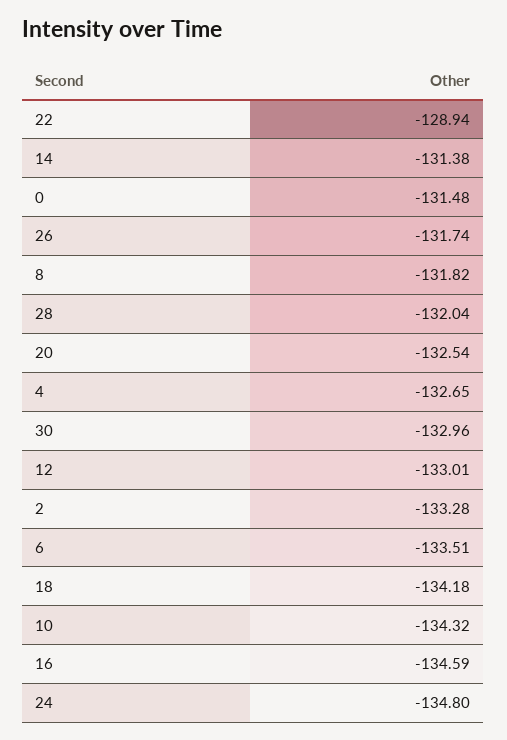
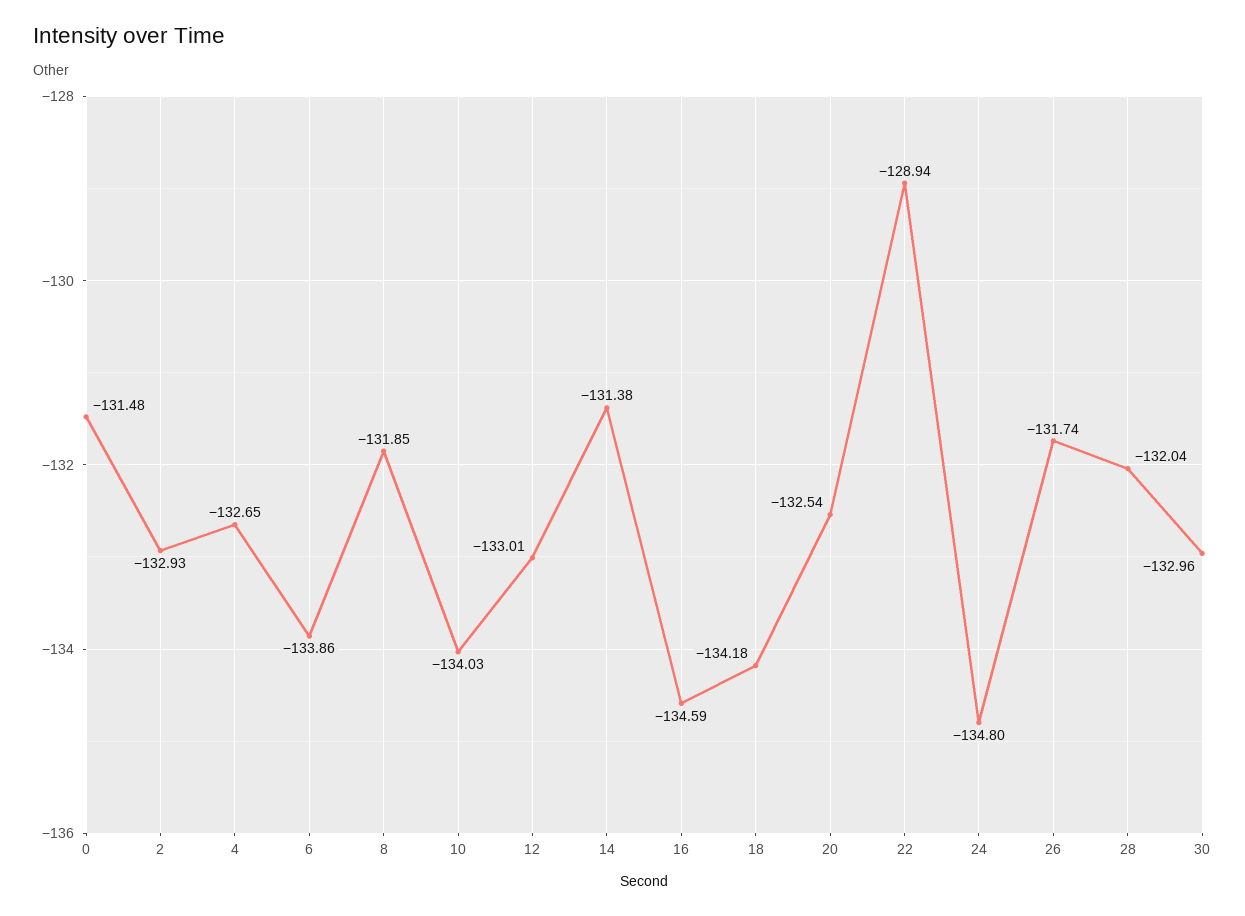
8: -131.82 -> -131.85
2: -133.28 -> -132.93
6: -133.51 -> -133.86
10: -134.32 -> -134.03

